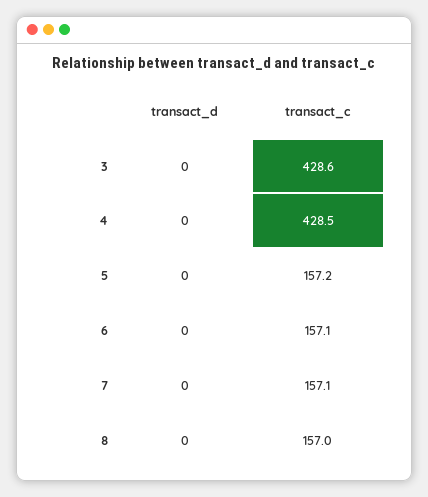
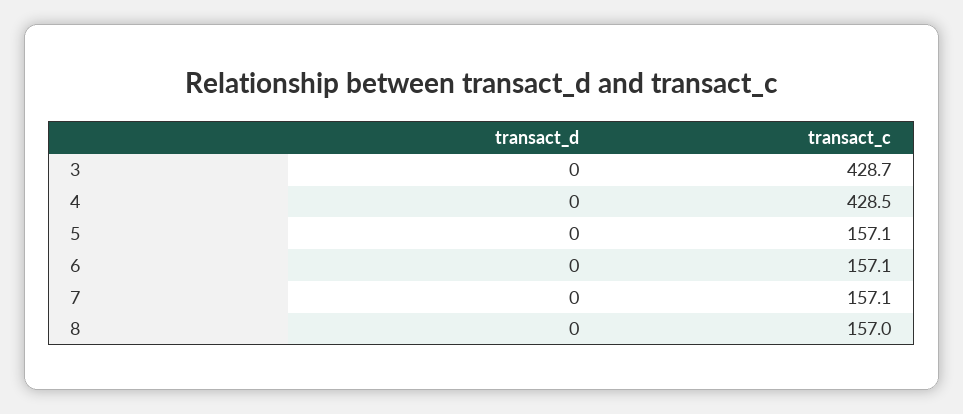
transact_c, 3: 428.6 -> 428.7
transact_c, 5: 157.2 -> 157.1

